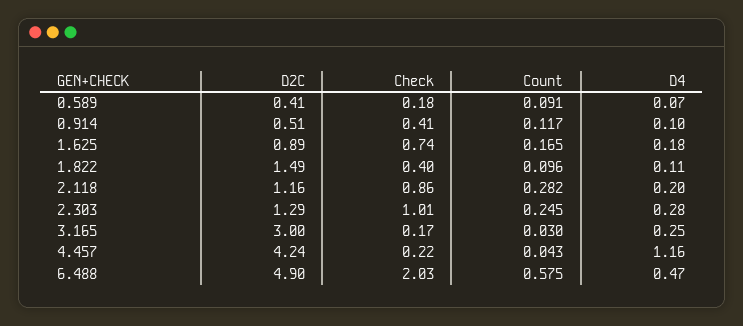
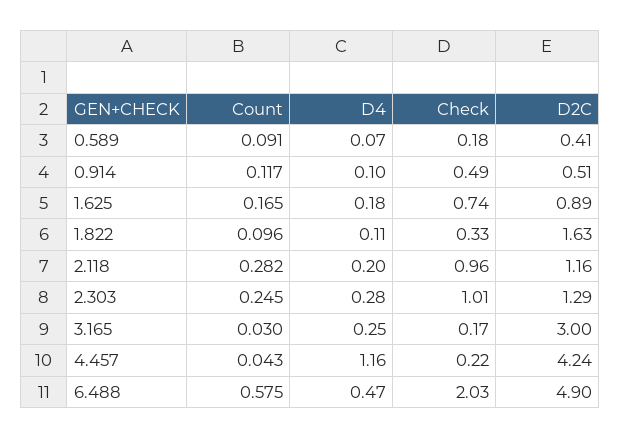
Check, 0.914: 0.41 -> 0.49
D2C, 1.822: 1.49 -> 1.63
Check, 1.822: 0.4 -> 0.33
Check, 2.118: 0.86 -> 0.96

